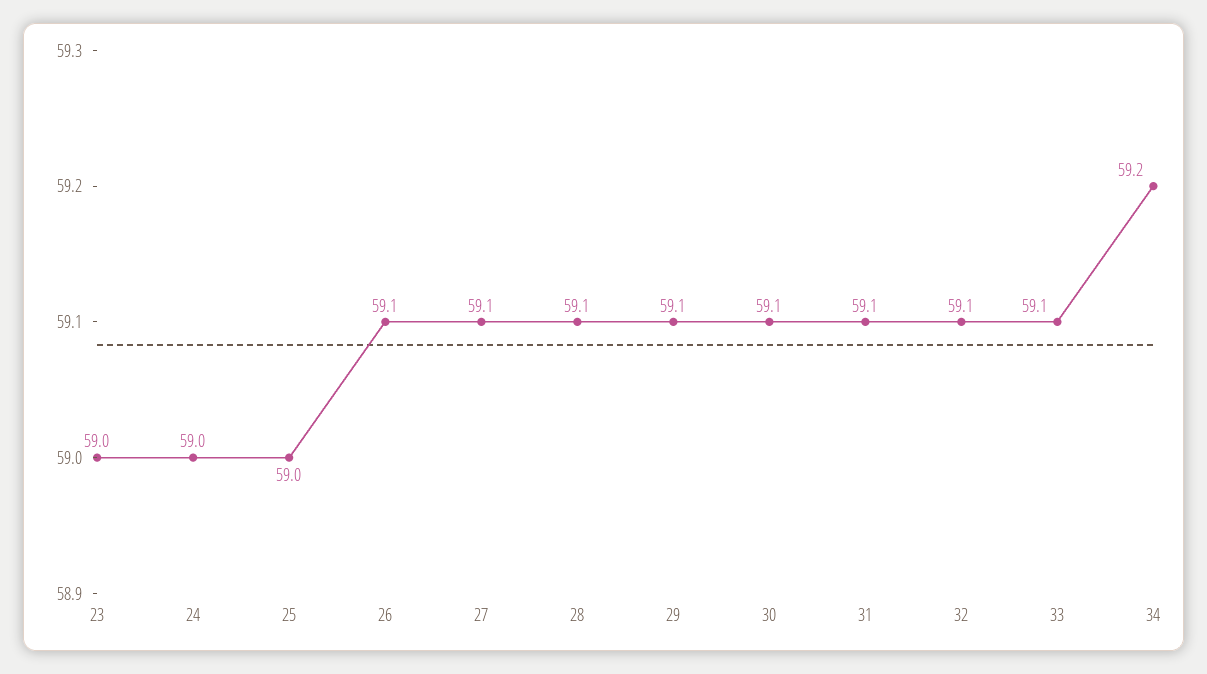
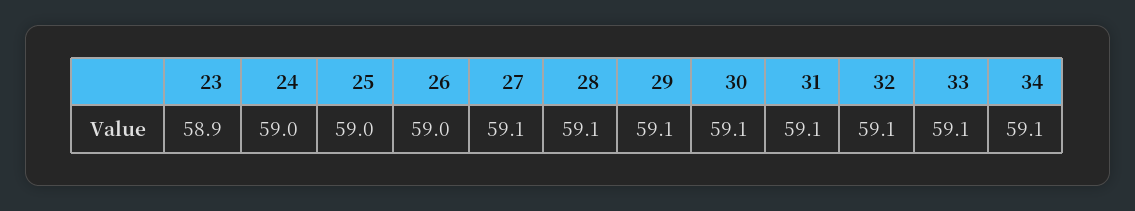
23: 59 -> 58.9
26: 59.1 -> 59
34: 59.2 -> 59.1

